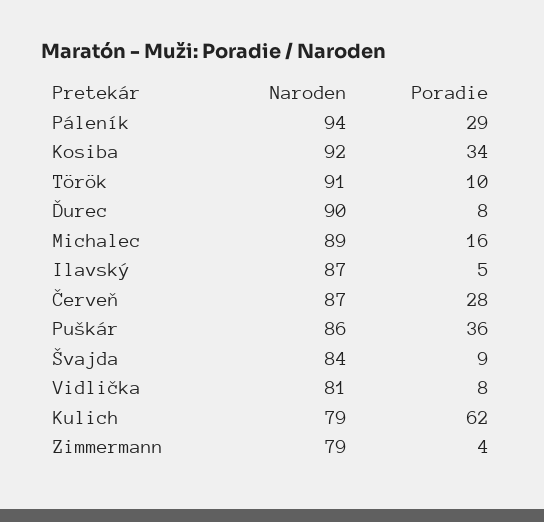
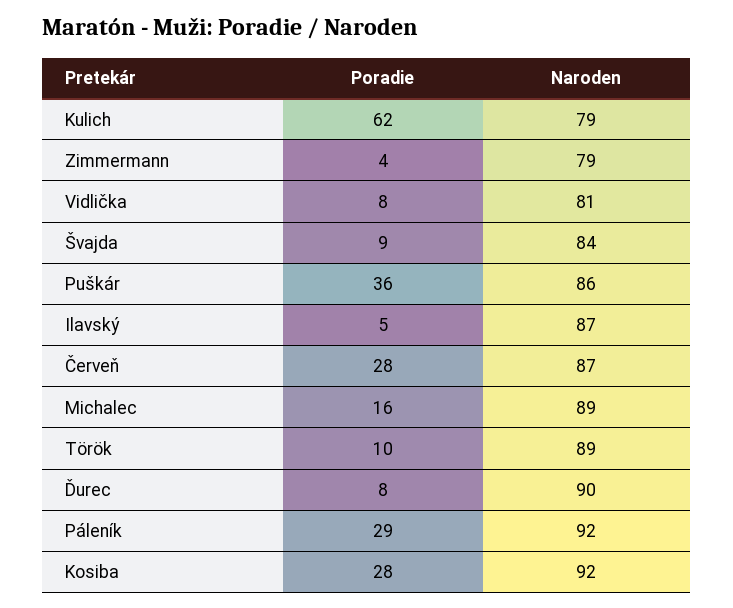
Naroden, Páleník: 94 -> 92
Poradie, Kosiba: 34 -> 28
Naroden, Török: 91 -> 89

